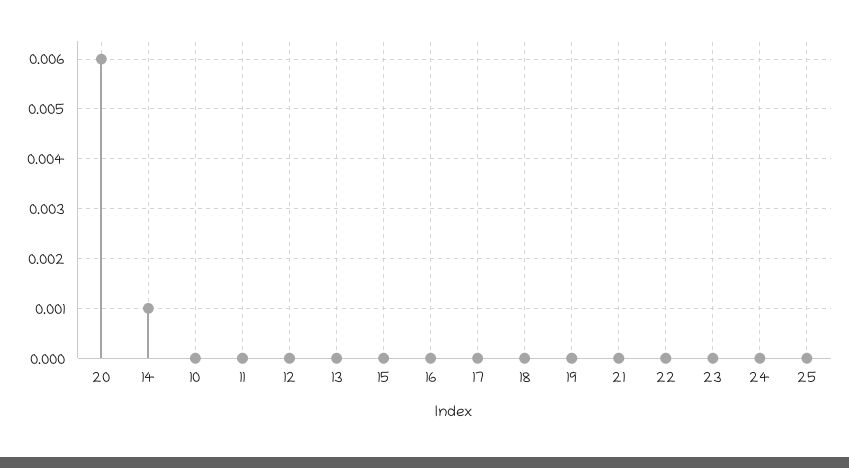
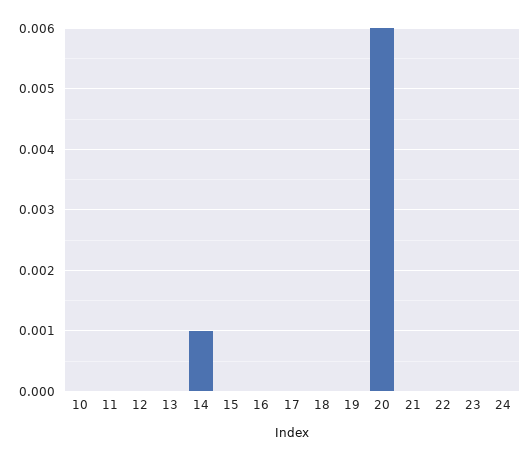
25: 0 -> none

